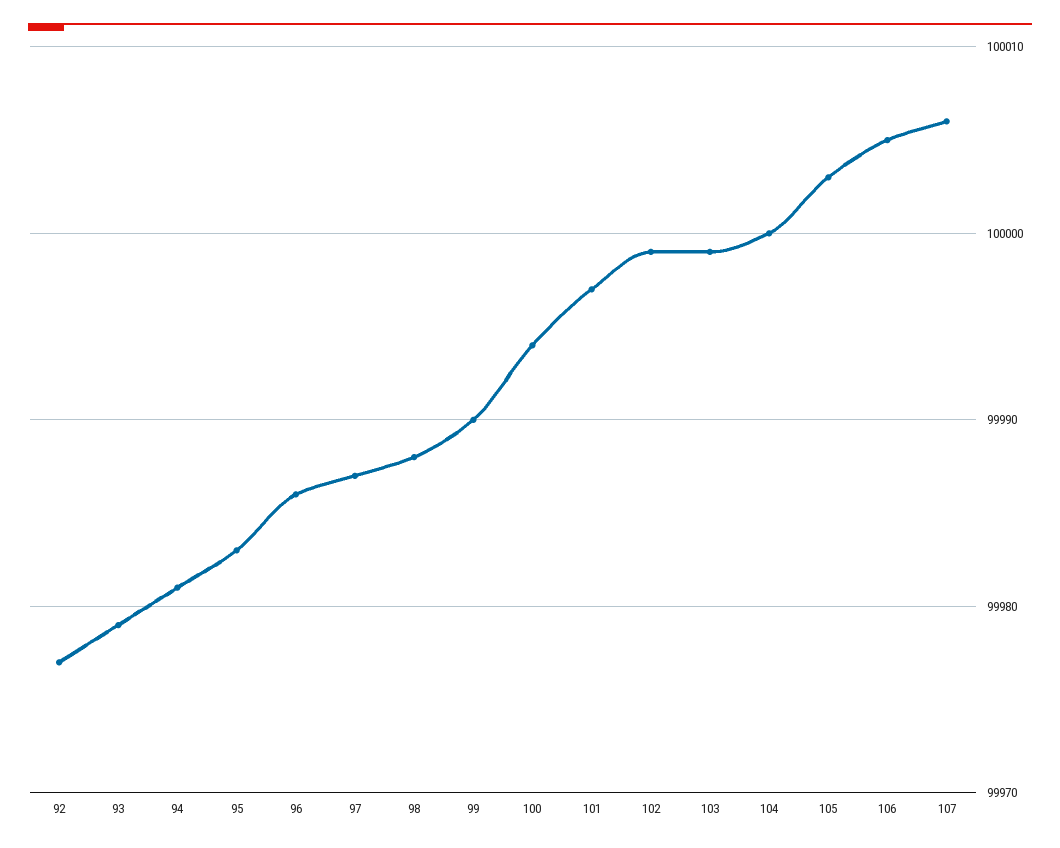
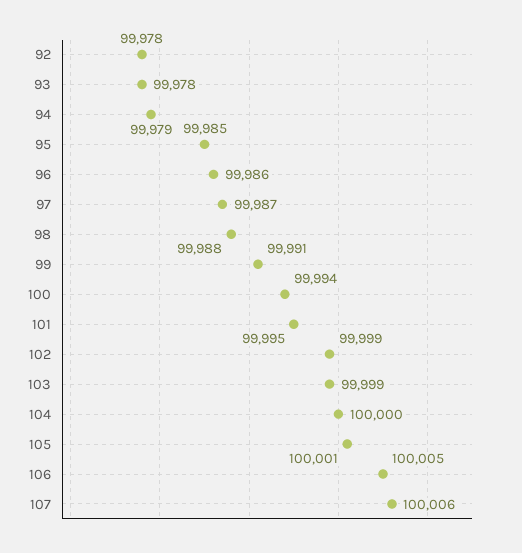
92: 99977 -> 99978
93: 99979 -> 99978
94: 99981 -> 99979
95: 99983 -> 99985
99: 99990 -> 99991
101: 99997 -> 99995
105: 100003 -> 100001

